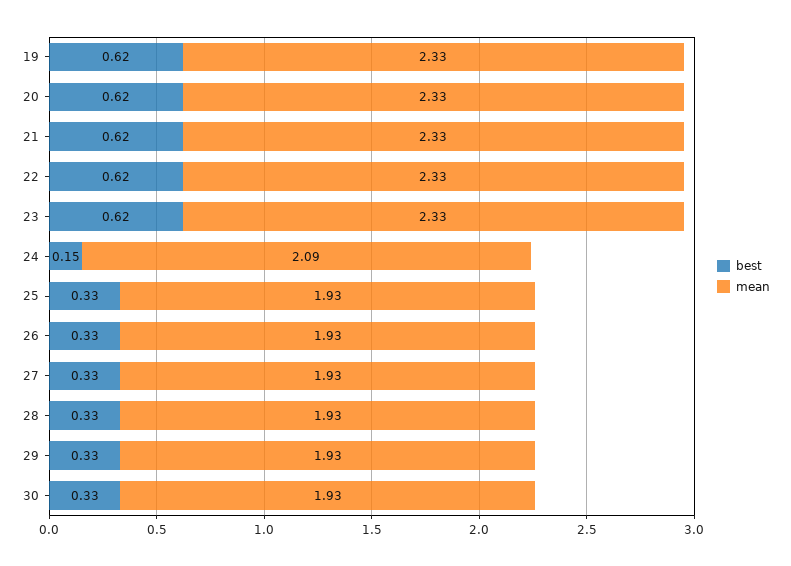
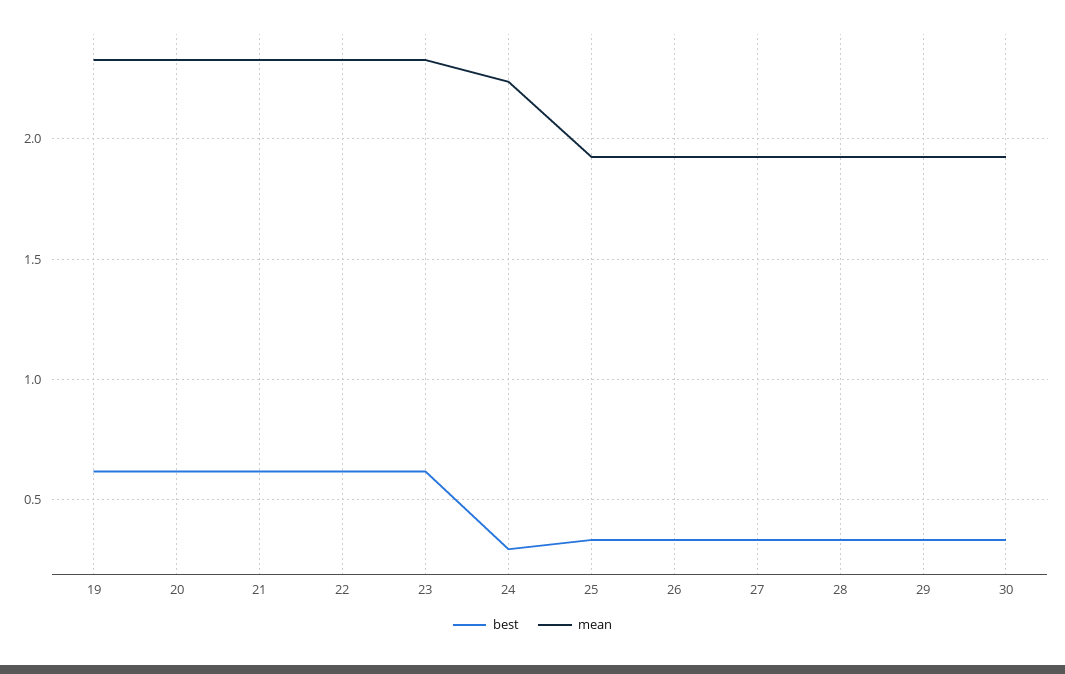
best, 24: 0.15 -> 0.3
mean, 24: 2.09 -> 2.25

